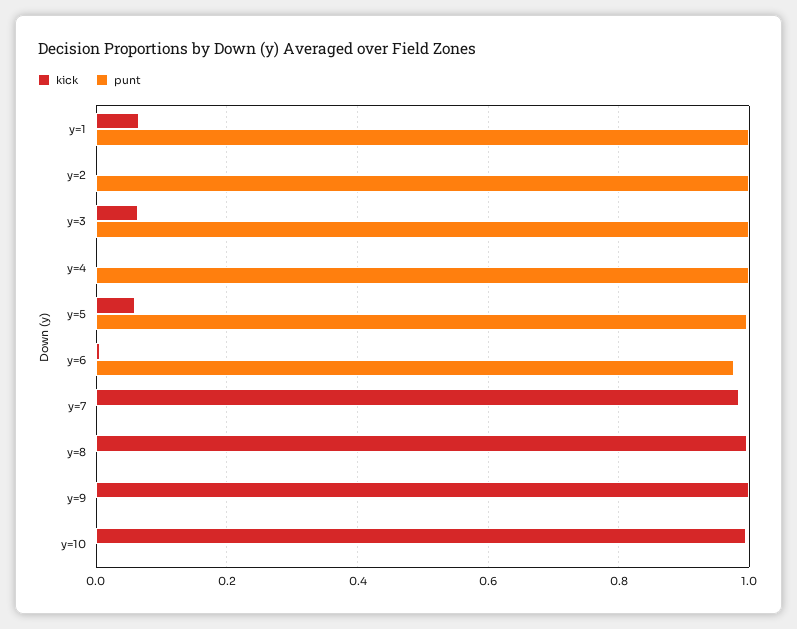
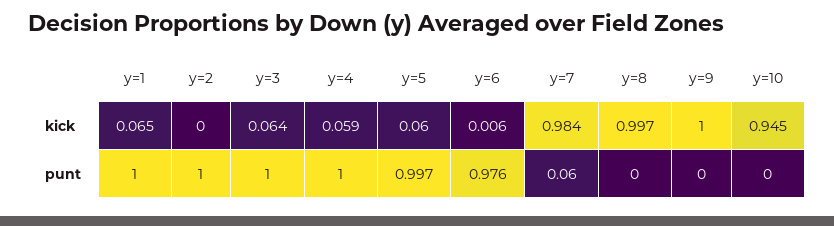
kick, y=4: 0 -> 0.059
punt, y=7: 0 -> 0.06
kick, y=10: 1 -> 0.945

